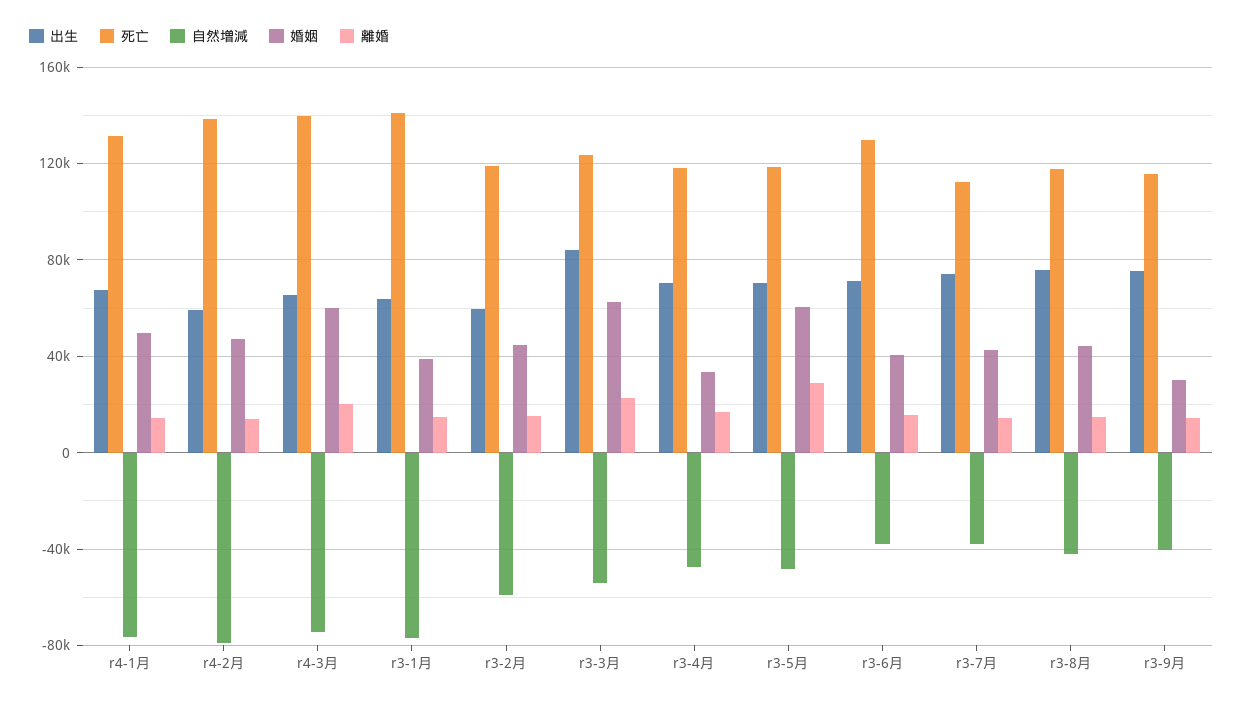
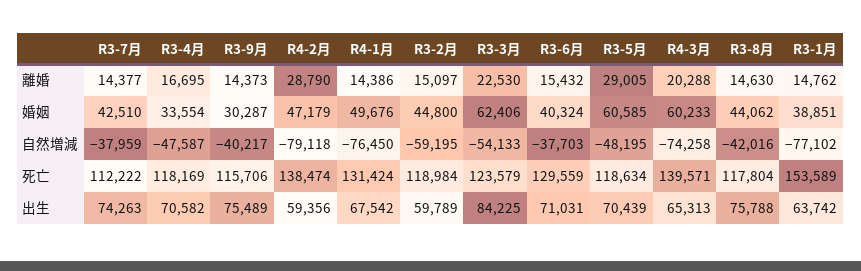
離婚, r4-2月: 15000 -> 28790
死亡, r3-1月: 140000 -> 153589

